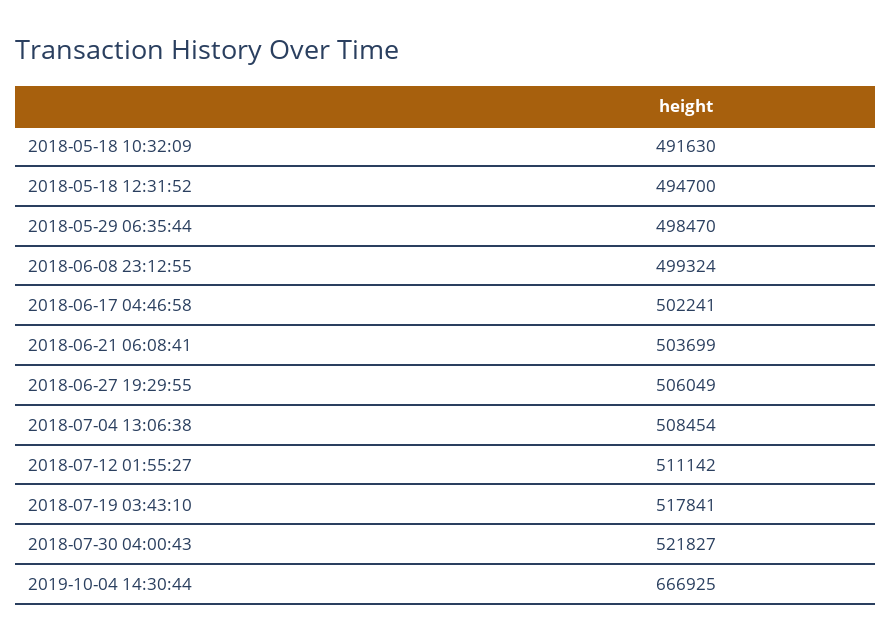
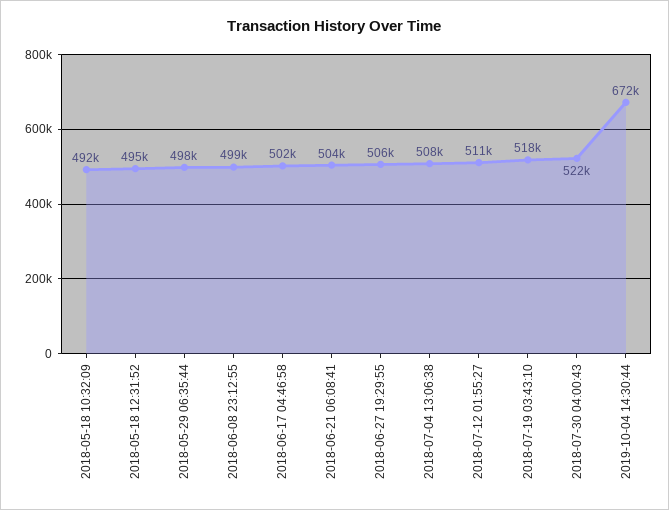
2019-10-04 14:30:44: 666925 -> 672000

